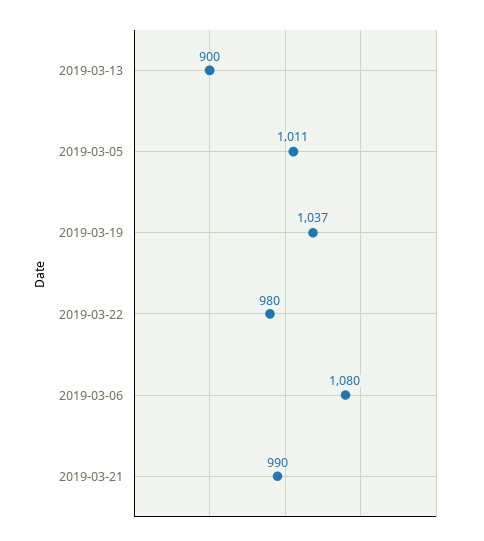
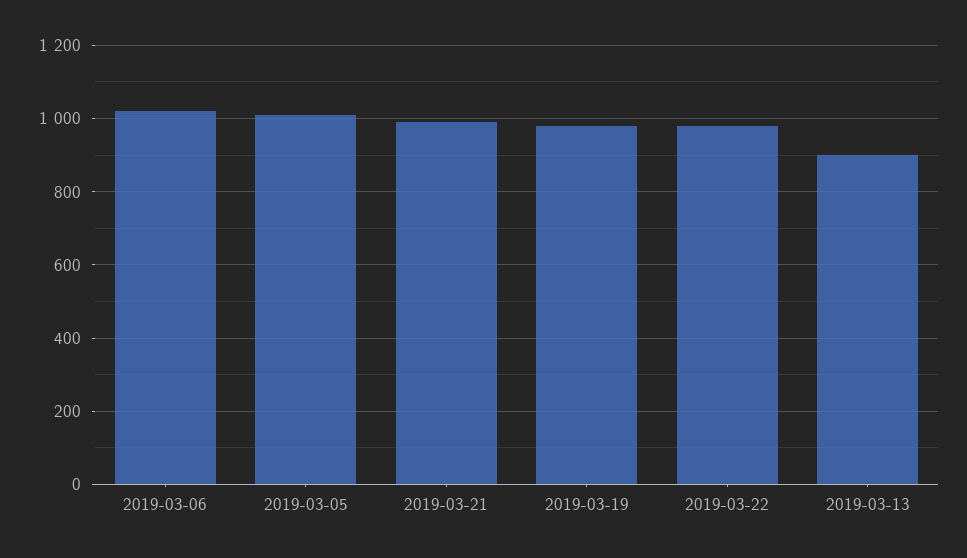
2019-03-19: 1037 -> 980
2019-03-06: 1080 -> 1020

